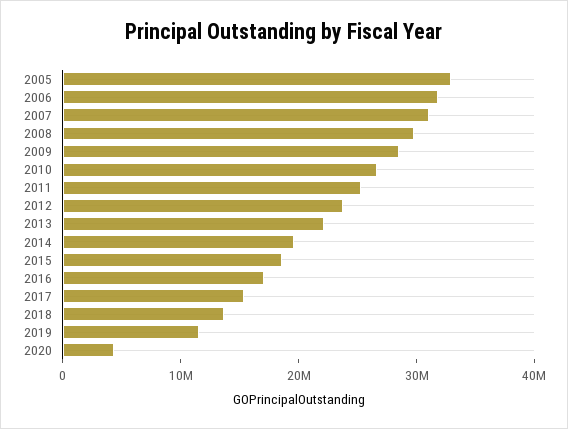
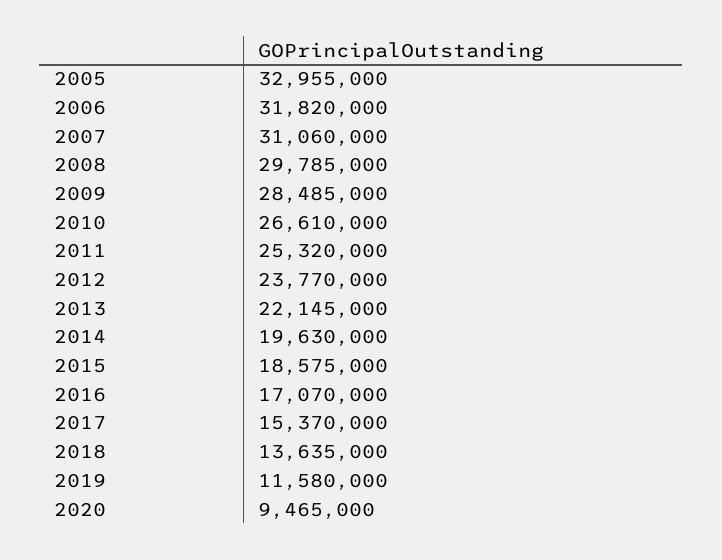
2020: 4000000 -> 9465000

